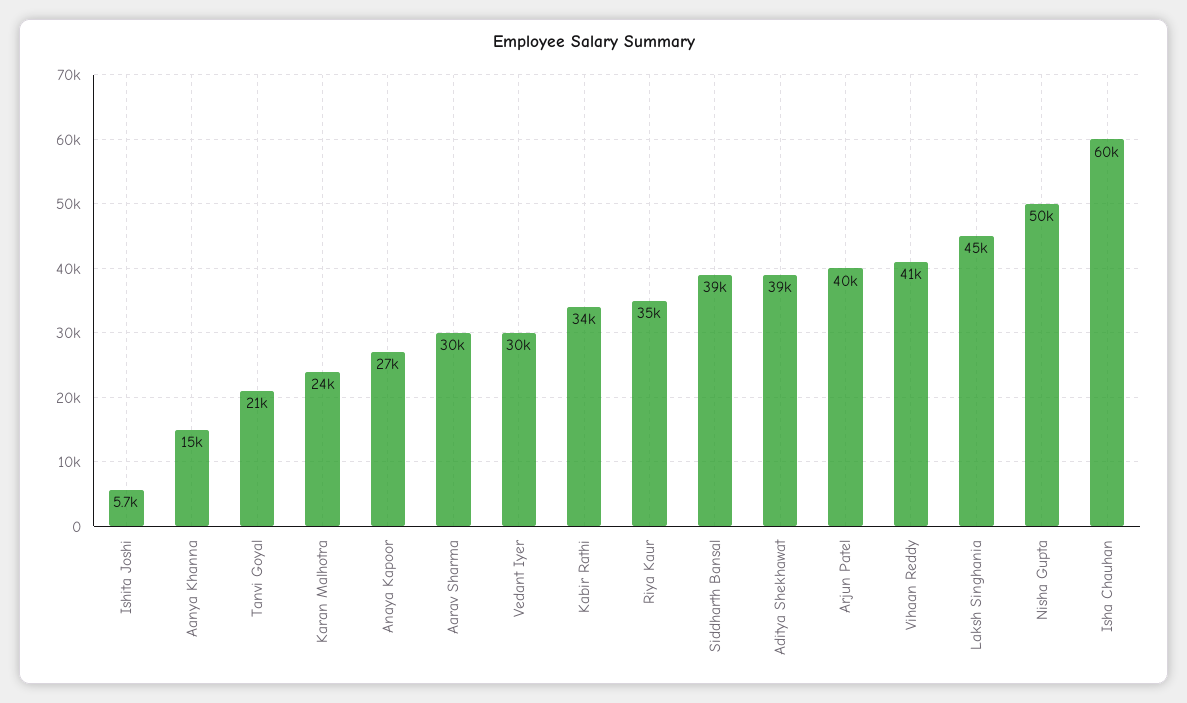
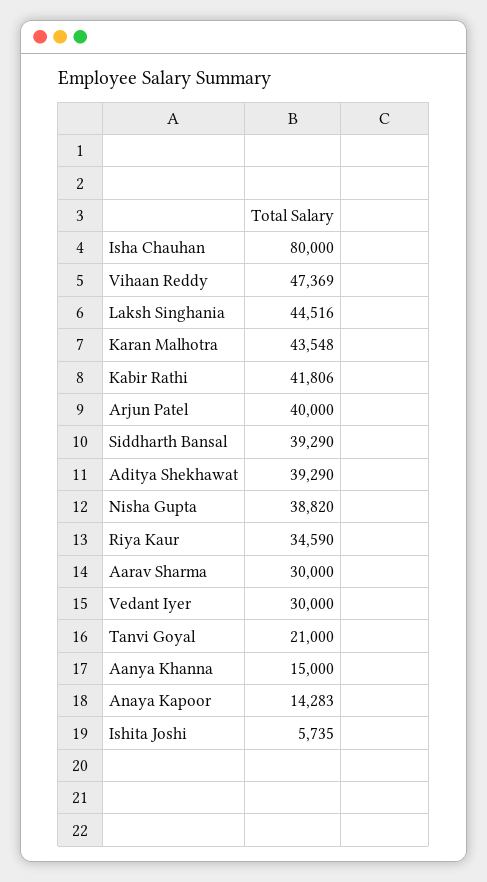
Karan Malhotra: 24000 -> 43548
Anaya Kapoor: 27000 -> 14283
Kabir Rathi: 34000 -> 41806
Vihaan Reddy: 41000 -> 47369
Nisha Gupta: 50000 -> 38820
Isha Chauhan: 60000 -> 80000

